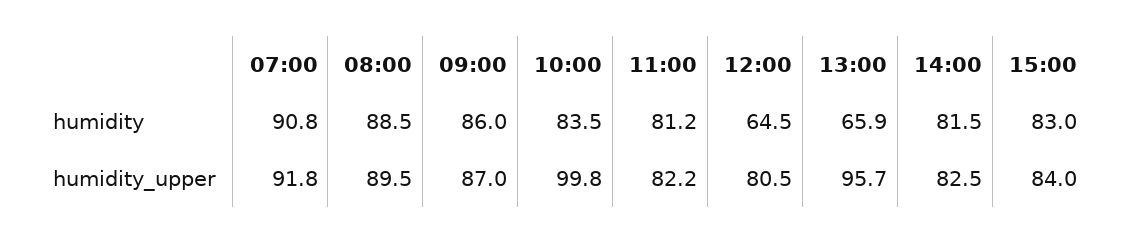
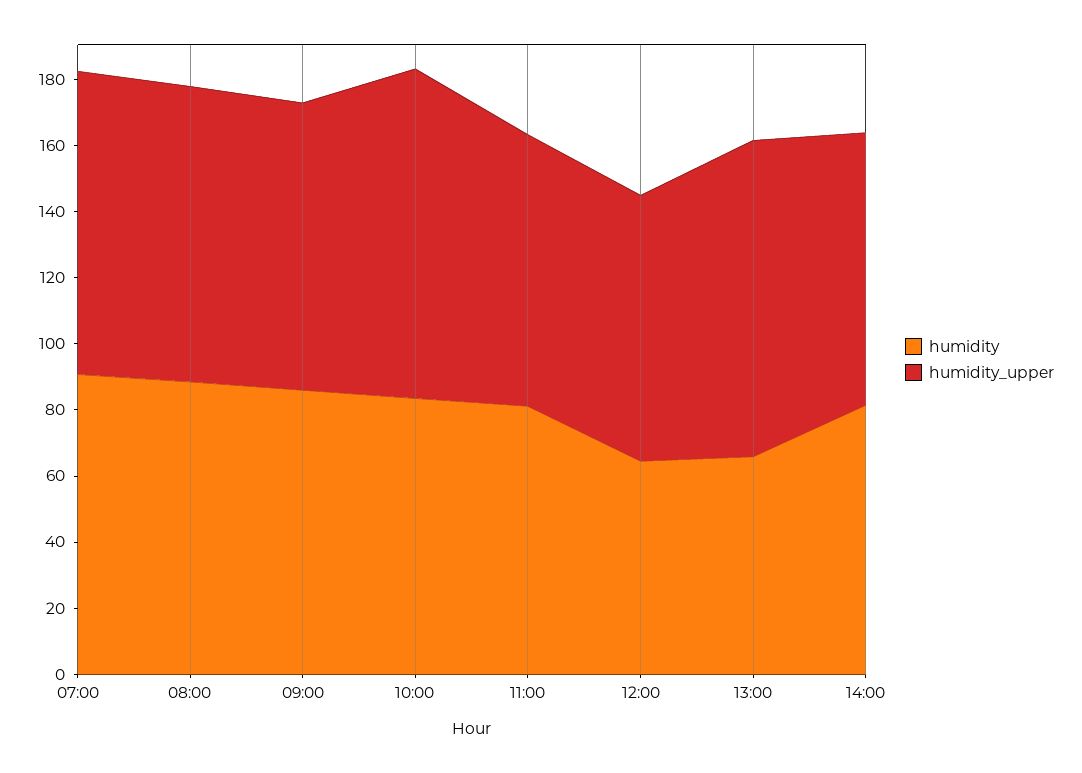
humidity, 15:00: 83 -> none
humidity_upper, 15:00: 84 -> none

